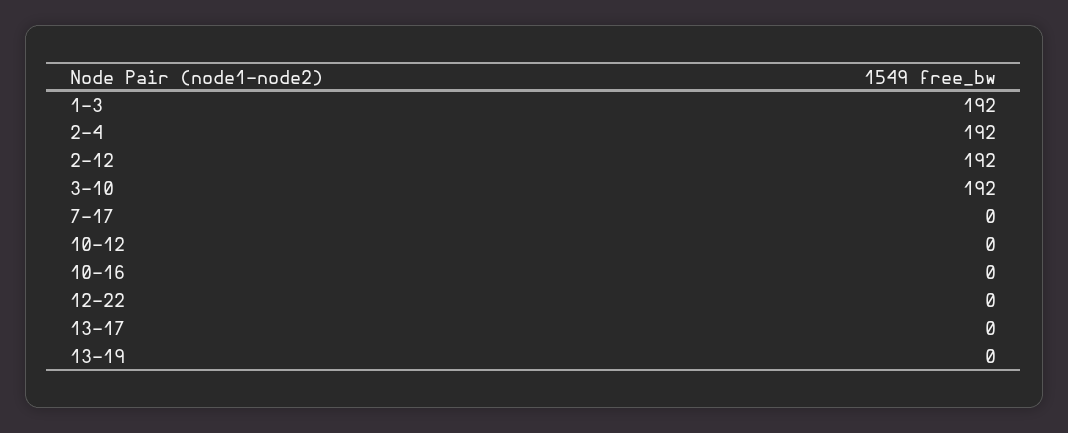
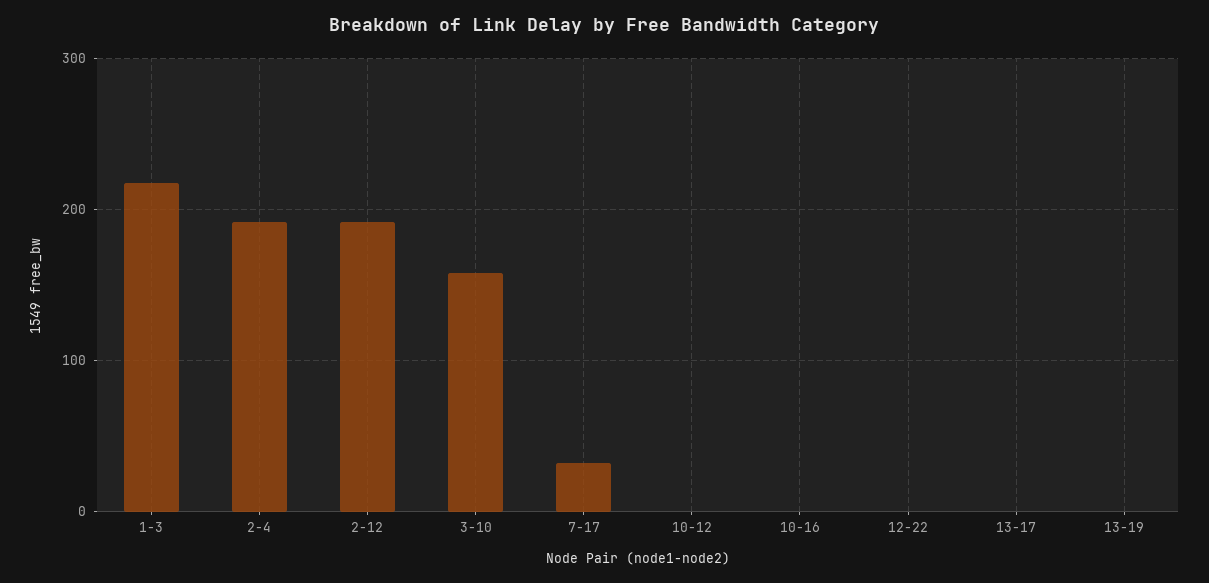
1-3: 192 -> 220
3-10: 192 -> 160
7-17: 0 -> 30

